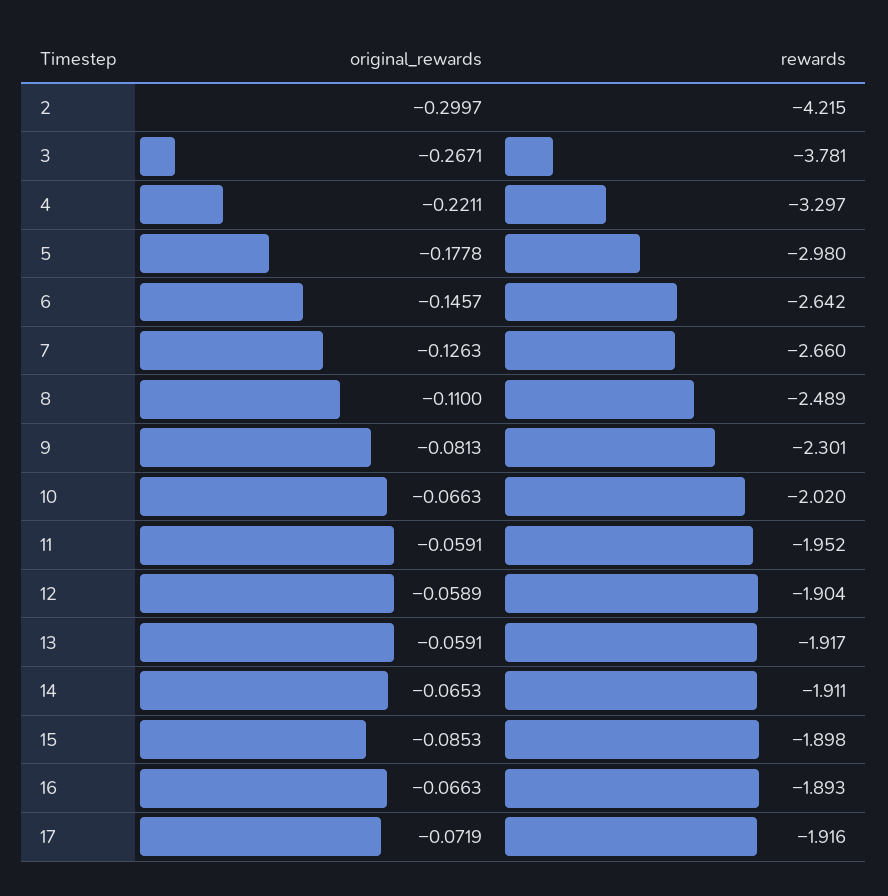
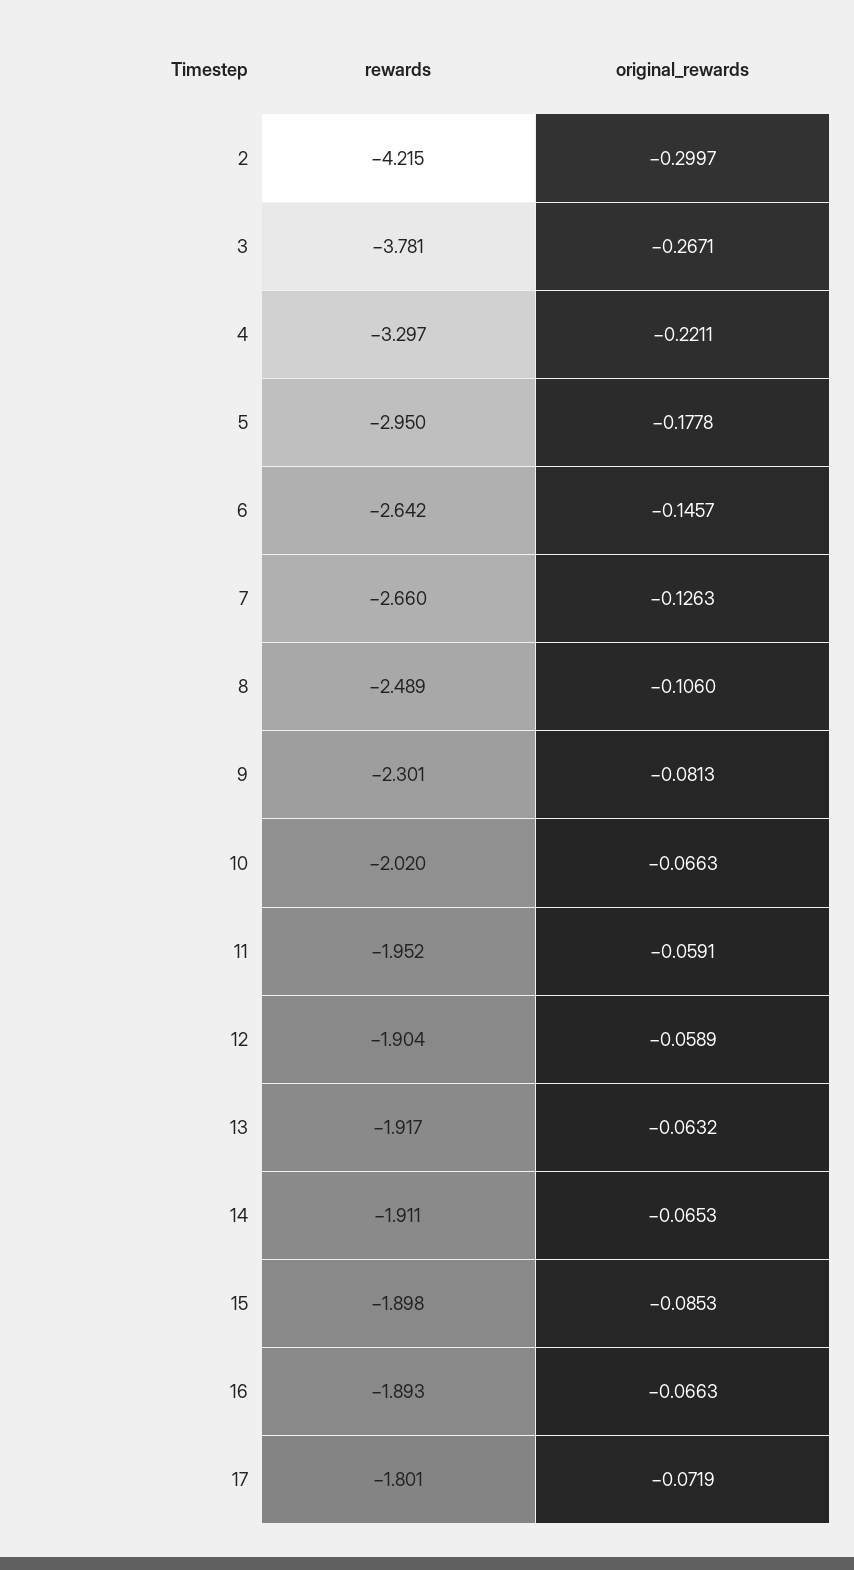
rewards, 5: -2.98 -> -2.95
original_rewards, 8: -0.11 -> -0.106
original_rewards, 13: -0.0591 -> -0.0632
rewards, 17: -1.916 -> -1.801

